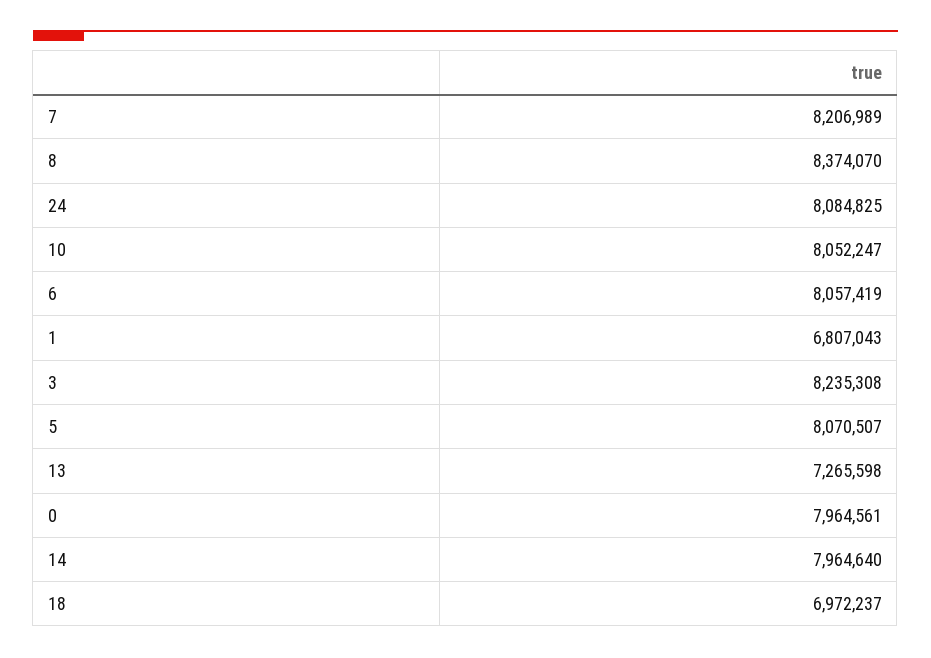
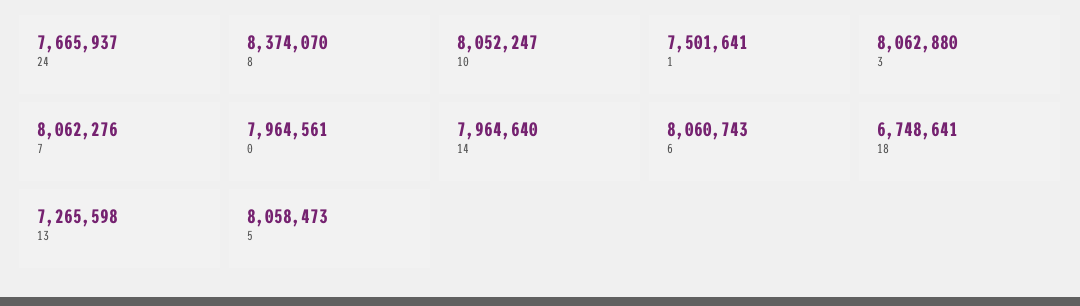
7: 8206989 -> 8062276
24: 8084825 -> 7665937
6: 8057419 -> 8060743
1: 6807043 -> 7501641
3: 8235308 -> 8062880
5: 8070507 -> 8058473
18: 6972237 -> 6748641

